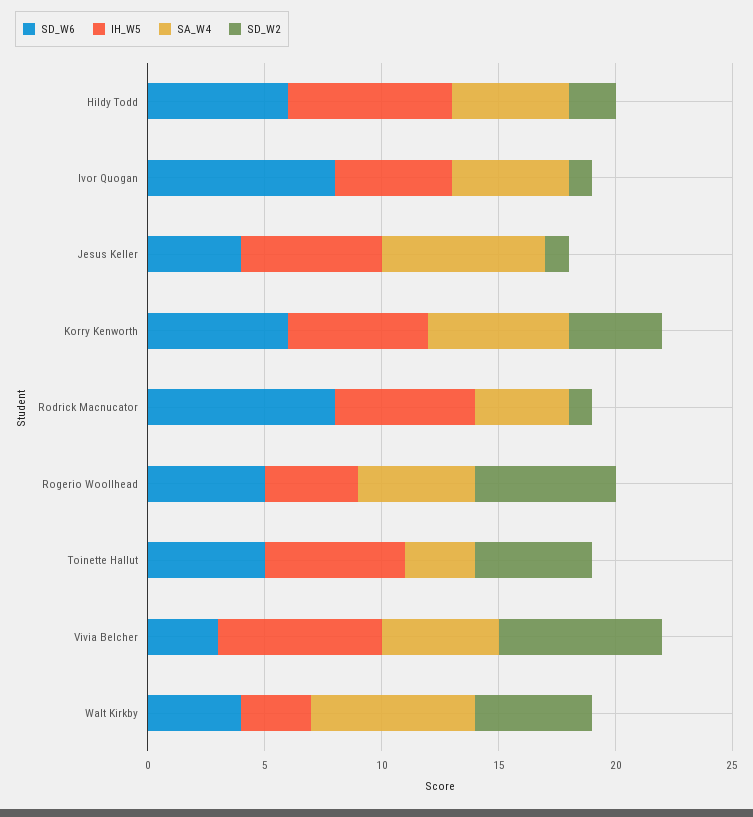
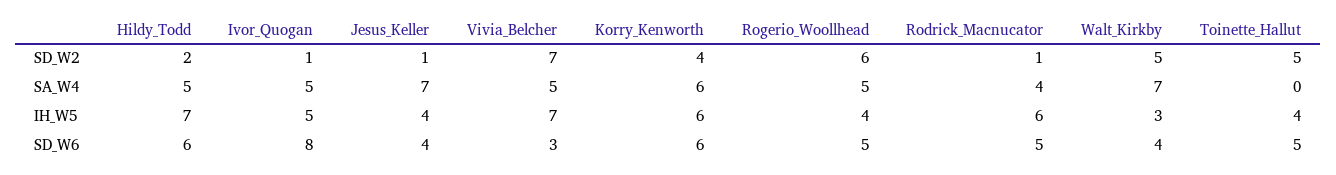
IH_W5, Jesus Keller: 6 -> 4
SD_W6, Rodrick Macnucator: 8 -> 5
IH_W5, Toinette Hallut: 6 -> 4
SA_W4, Toinette Hallut: 3 -> 0

